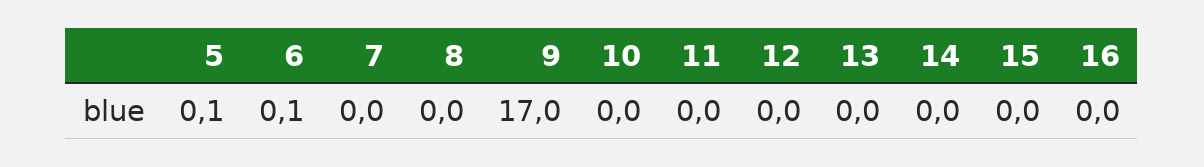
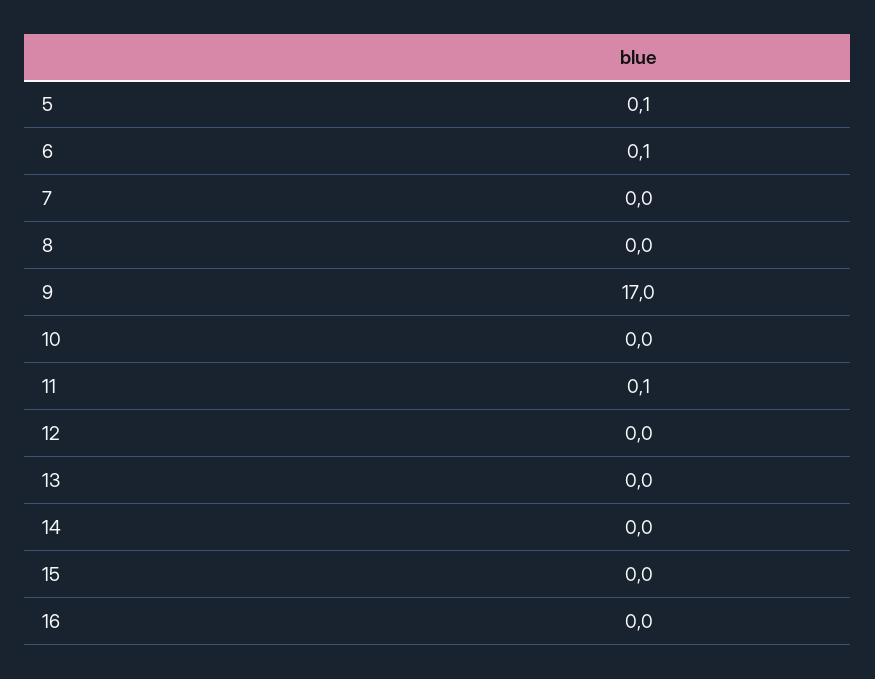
11: 0 -> 0.1

